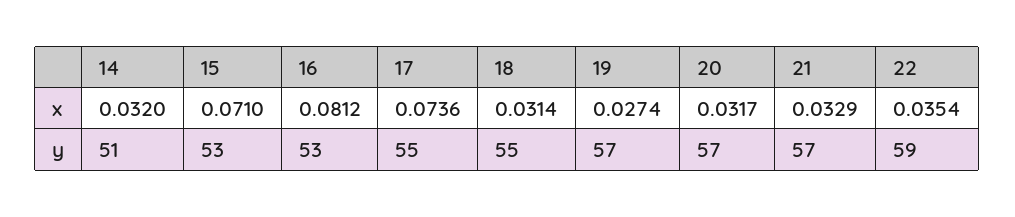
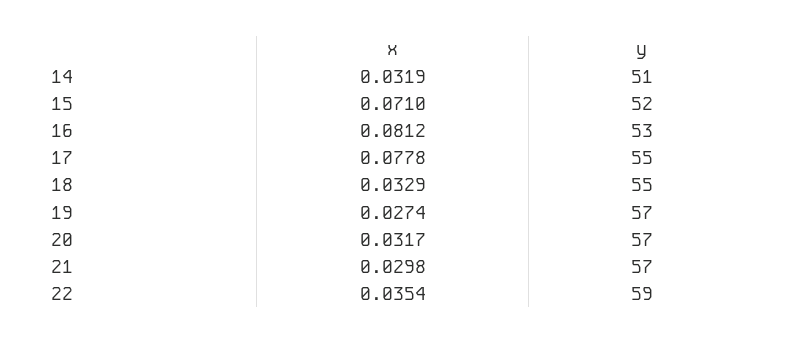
14, x: 0.032 -> 0.0319
17, x: 0.0736 -> 0.0778
18, x: 0.0314 -> 0.0329
21, x: 0.0329 -> 0.0298
15, y: 53 -> 52

